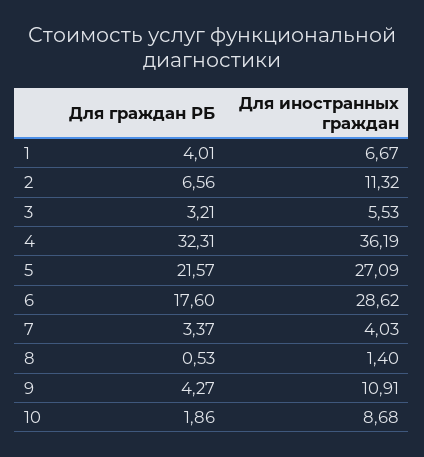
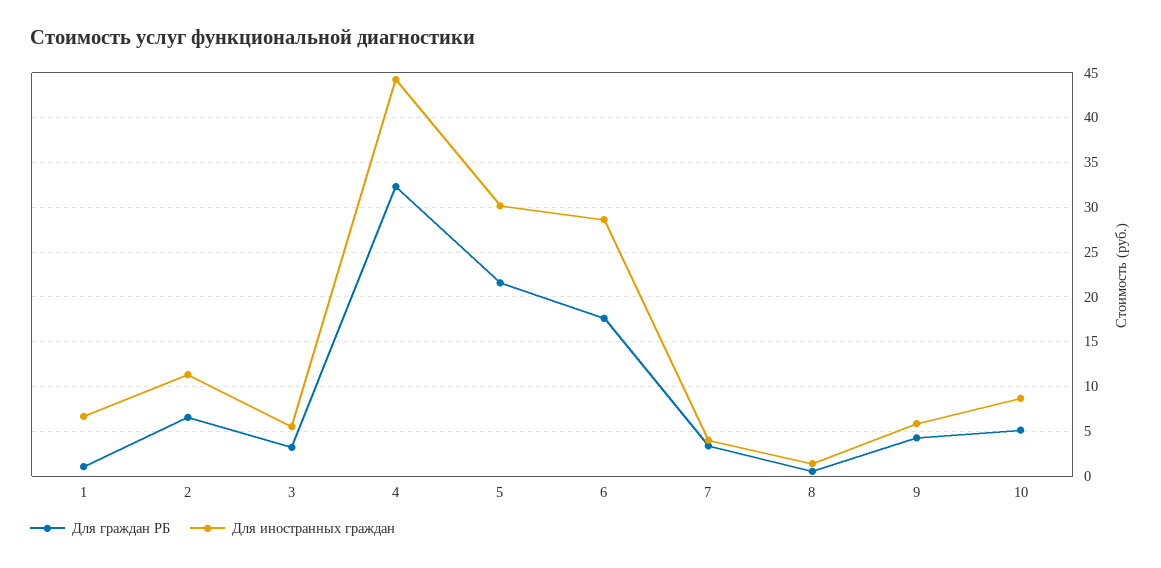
Для граждан РБ, 1: 4.01 -> 1
Для иностранных граждан, 4: 36.19 -> 44
Для иностранных граждан, 5: 27.09 -> 30
Для иностранных граждан, 9: 10.91 -> 6
Для граждан РБ, 10: 1.86 -> 5

